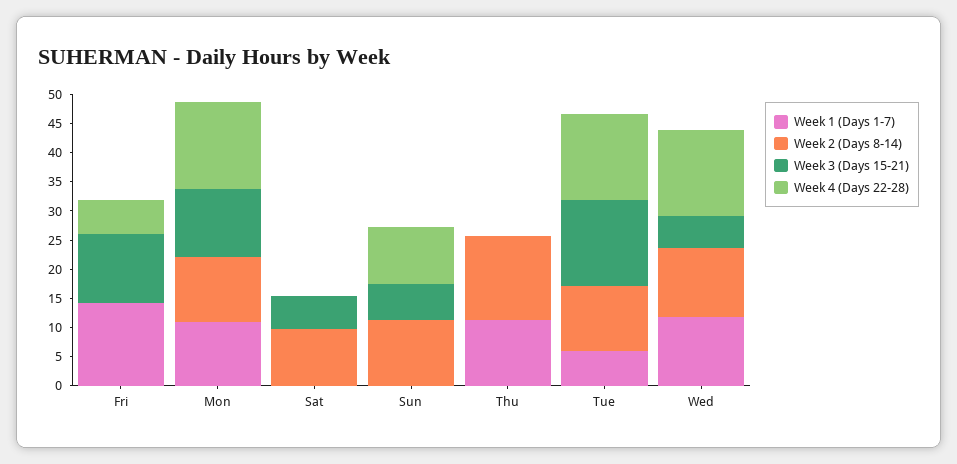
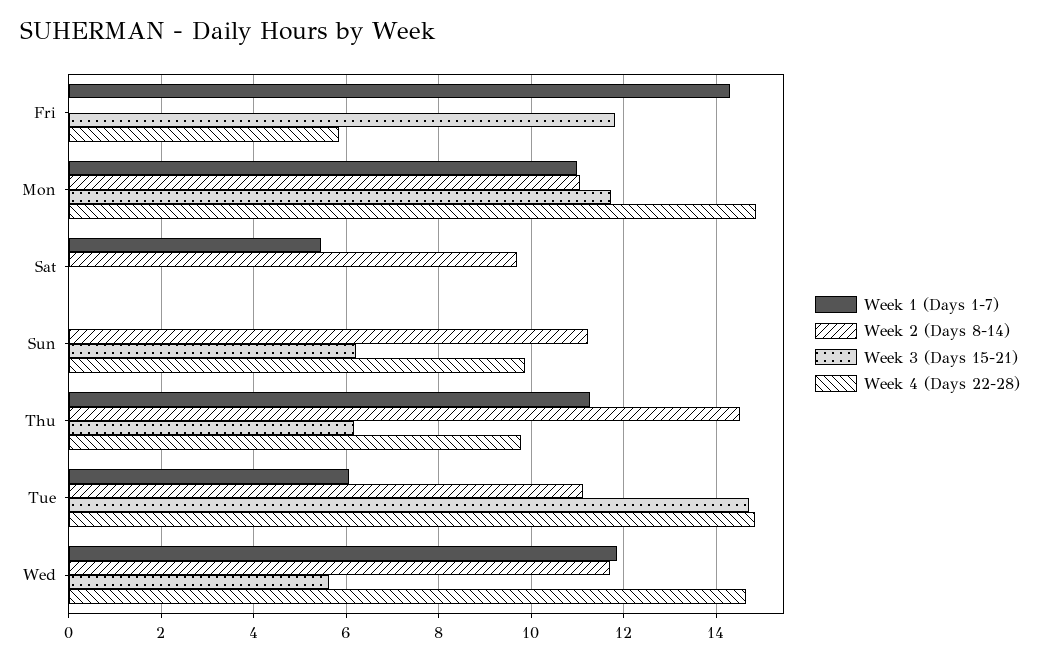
Week 1 (Days 1-7), Sat: 0 -> 5.4
Week 3 (Days 15-21), Sat: 5 -> 0
Week 3 (Days 15-21), Thu: 0 -> 6.2
Week 4 (Days 22-28), Thu: 0 -> 9.8

